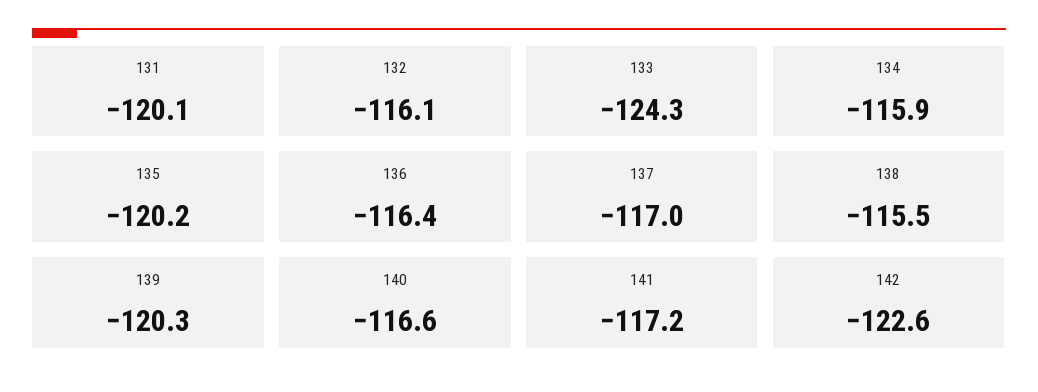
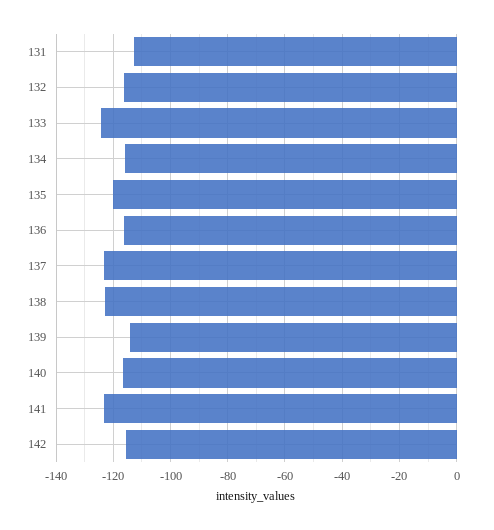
131: -120.1 -> -112.5
137: -117 -> -122.5
138: -115.5 -> -122.5
139: -120.3 -> -115
141: -117.2 -> -122.5
142: -122.6 -> -115

